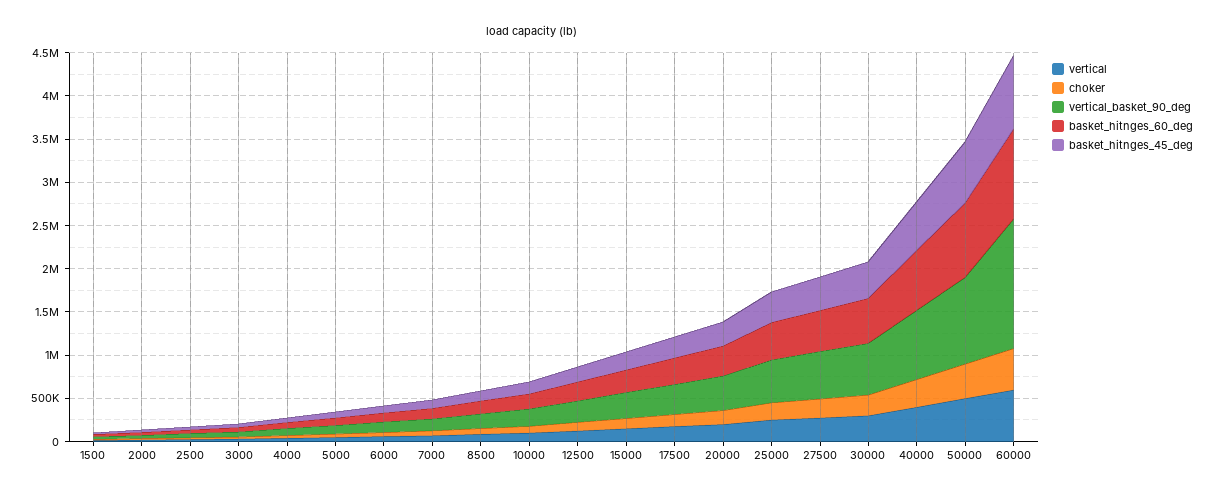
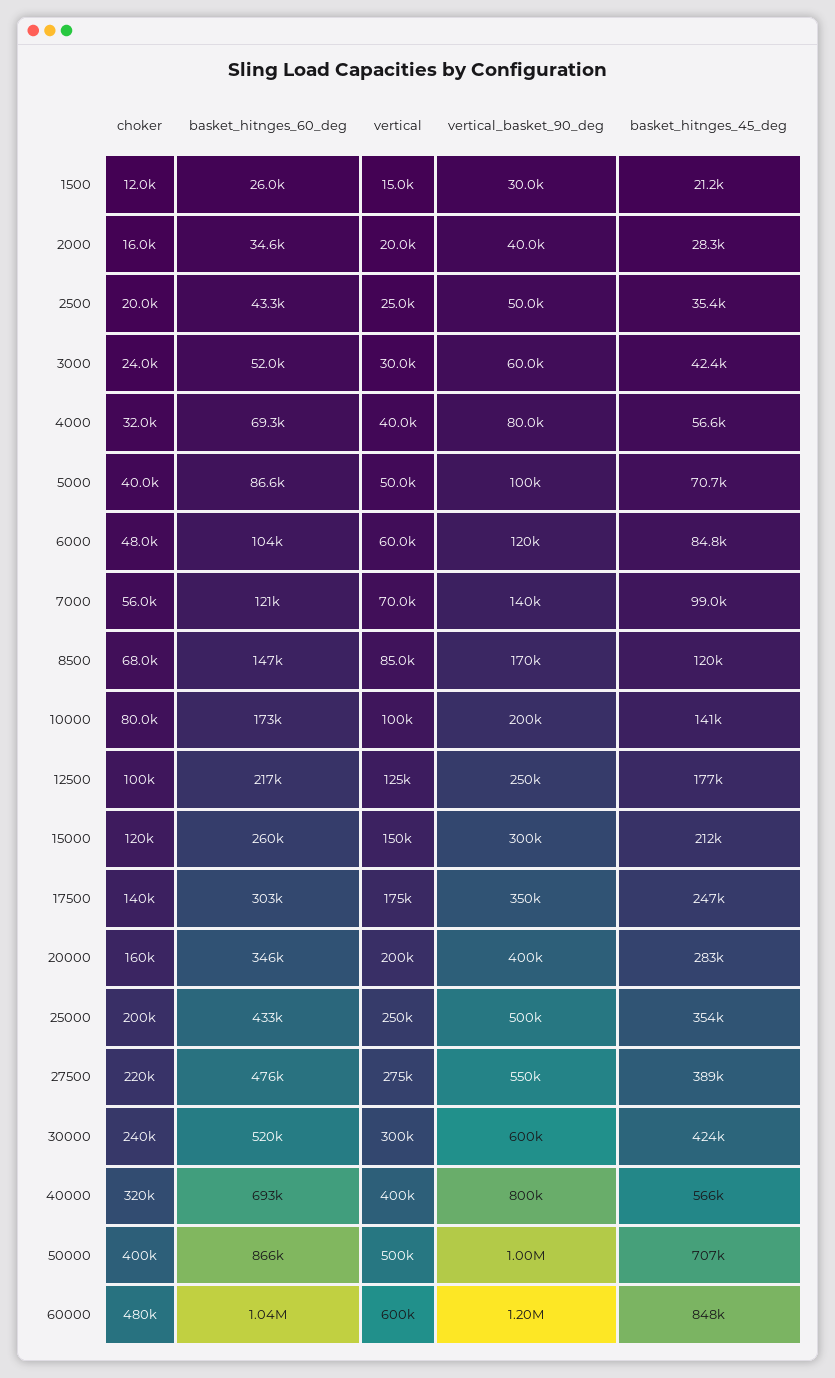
vertical_basket_90_deg, 60000: 1500000 -> 1200000

